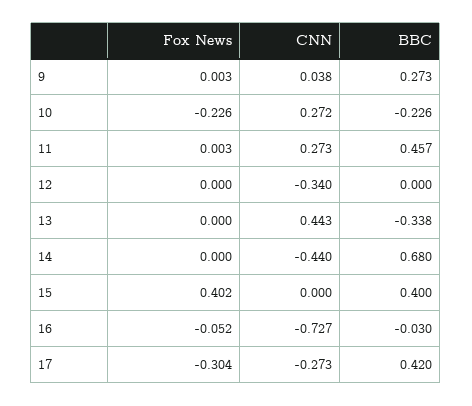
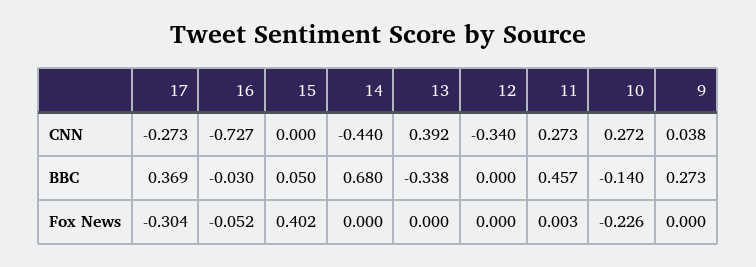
Fox News, 9: 0.003 -> 0
BBC, 10: -0.226 -> -0.14
CNN, 13: 0.443 -> 0.392
BBC, 15: 0.4 -> 0.05
BBC, 17: 0.42 -> 0.369

